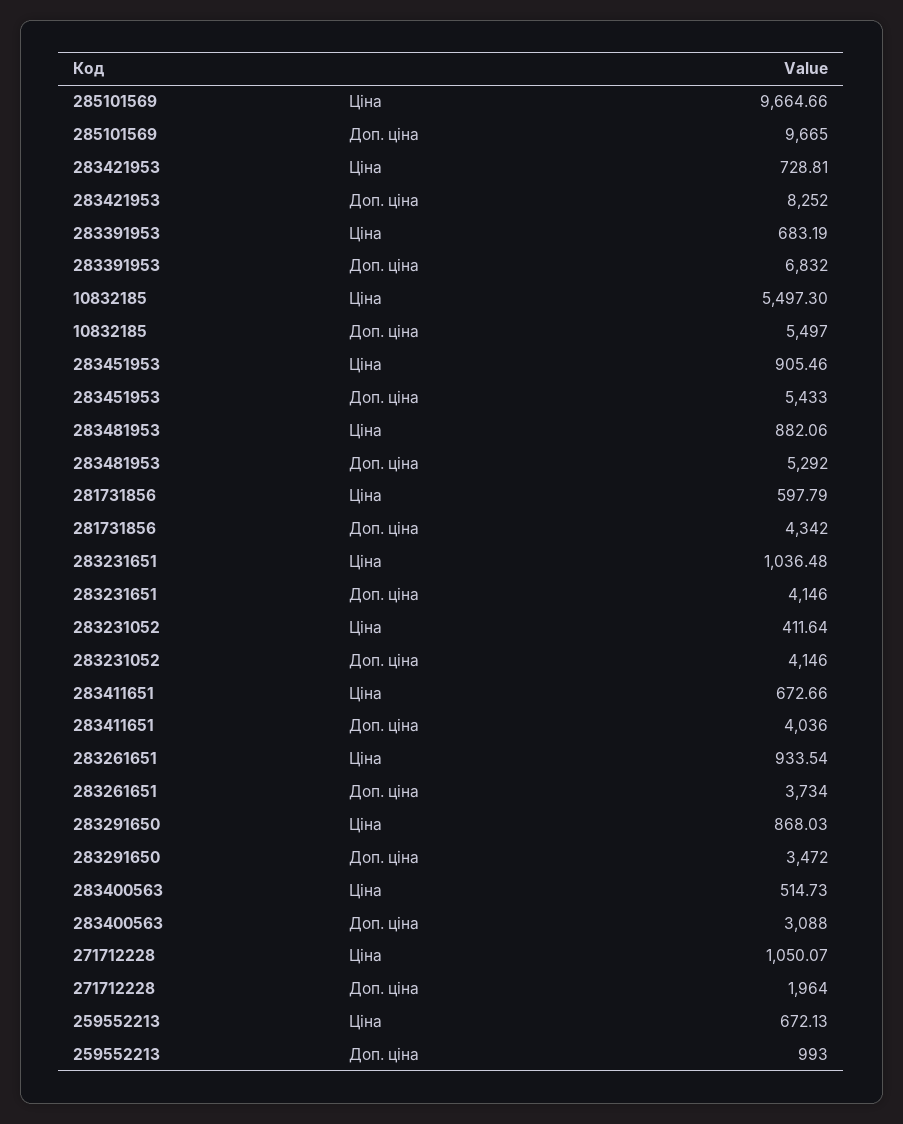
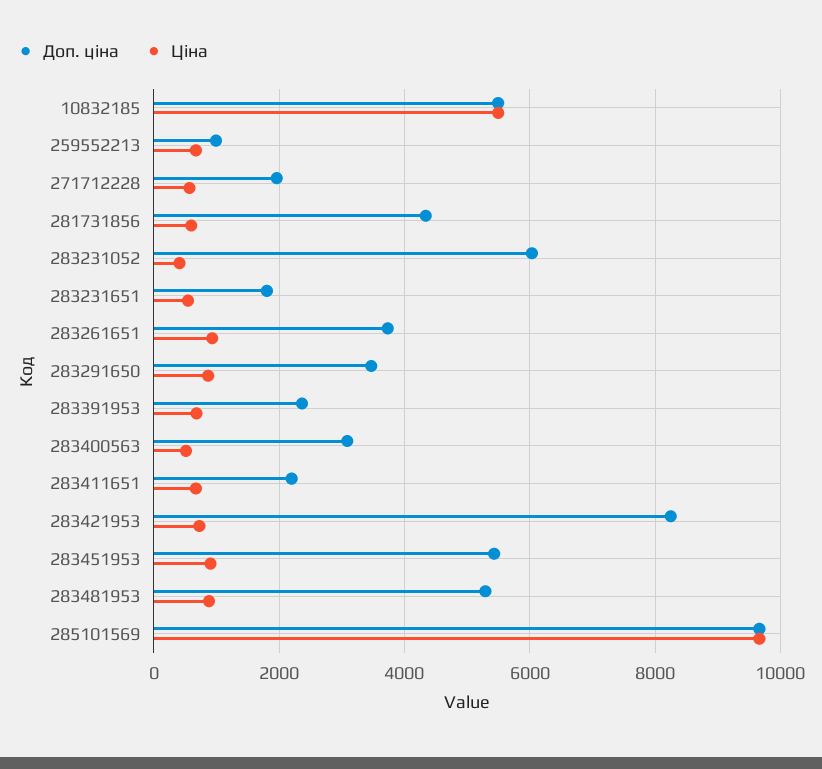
Доп. ціна, 283391953: 6832 -> 2400
Ціна, 283231651: 1036.48 -> 600
Доп. ціна, 283231651: 4146 -> 1800
Доп. ціна, 283231052: 4146 -> 6000
Доп. ціна, 283411651: 4036 -> 2200
Ціна, 271712228: 1050.07 -> 600

